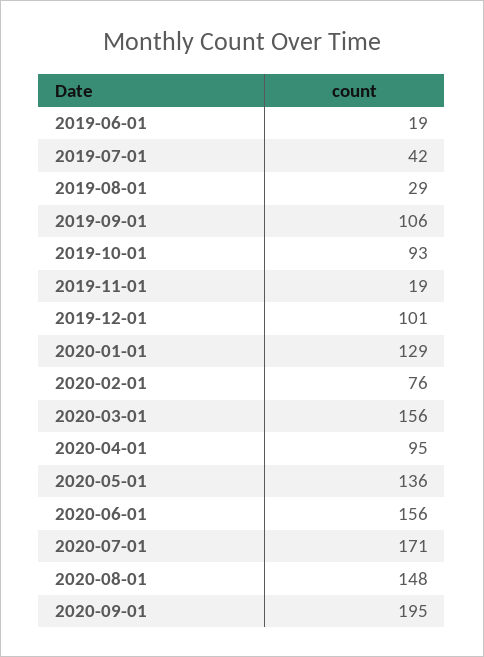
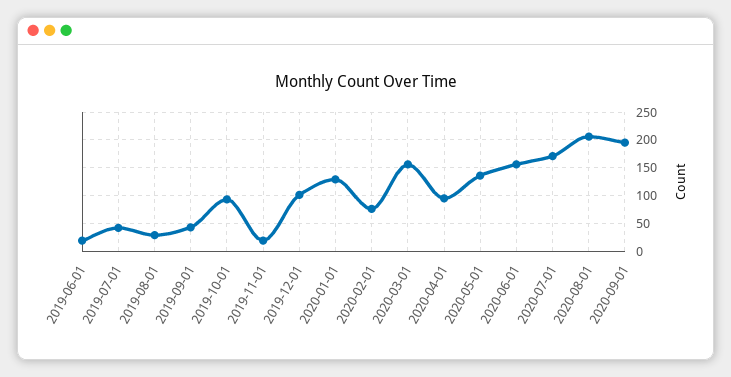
2019-09-01: 106 -> 50
2020-08-01: 148 -> 200

